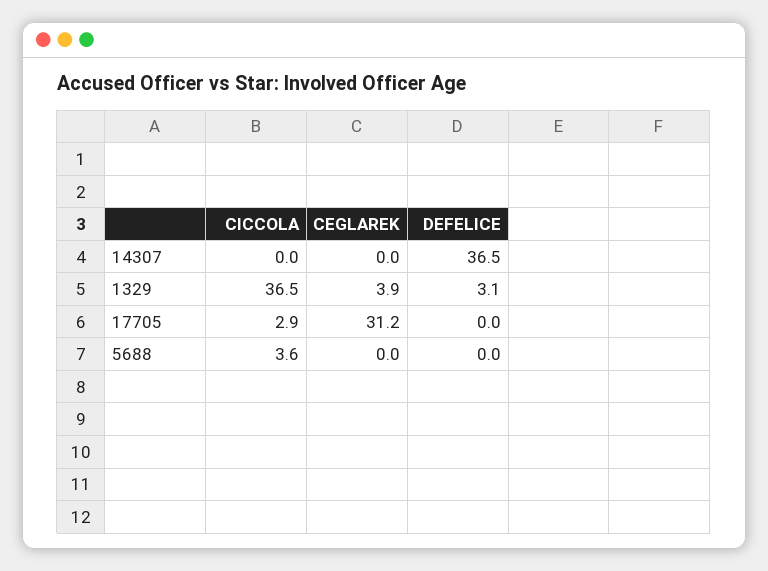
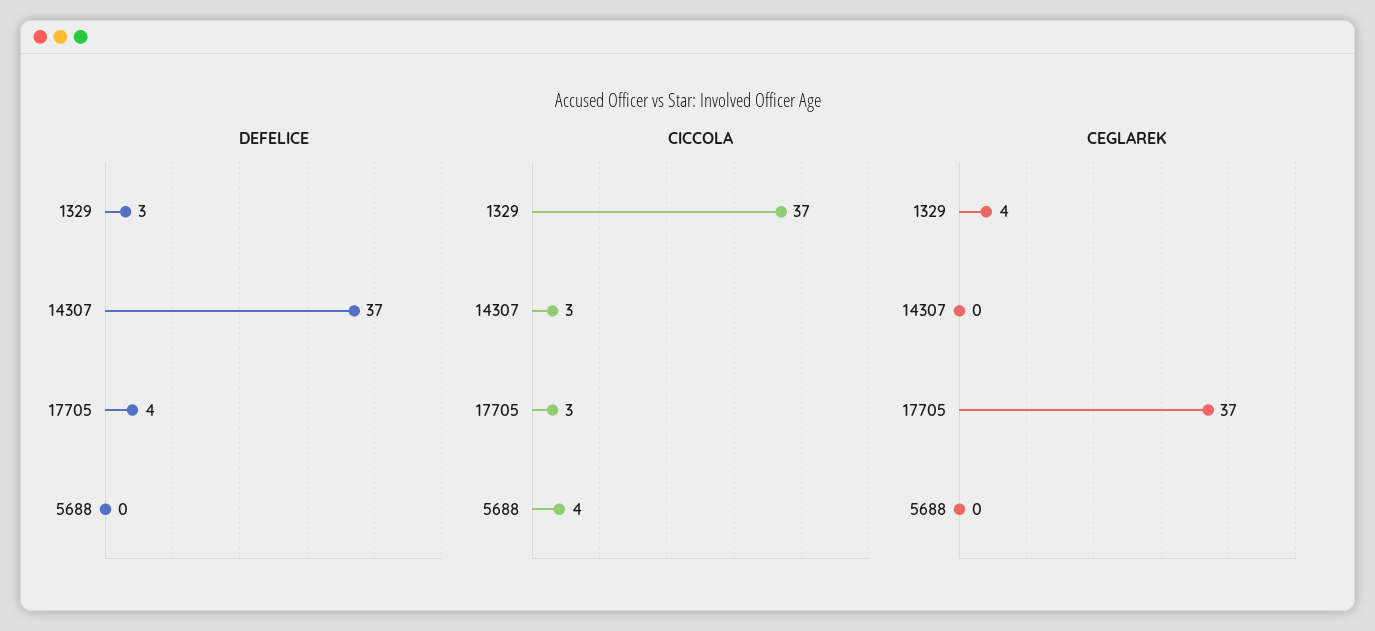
CICCOLA, 14307: 0 -> 3
CEGLAREK, 17705: 31.2 -> 37
DEFELICE, 17705: 0 -> 4

